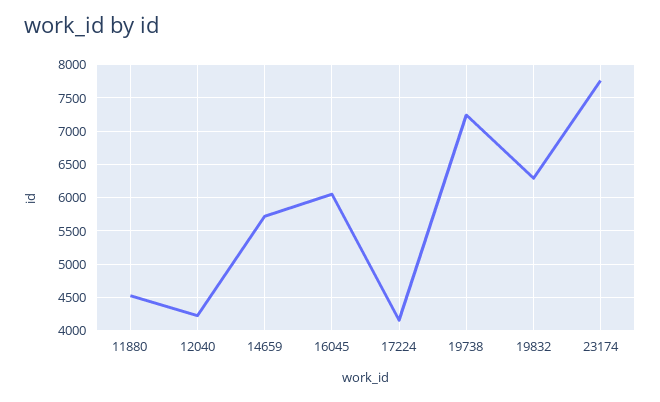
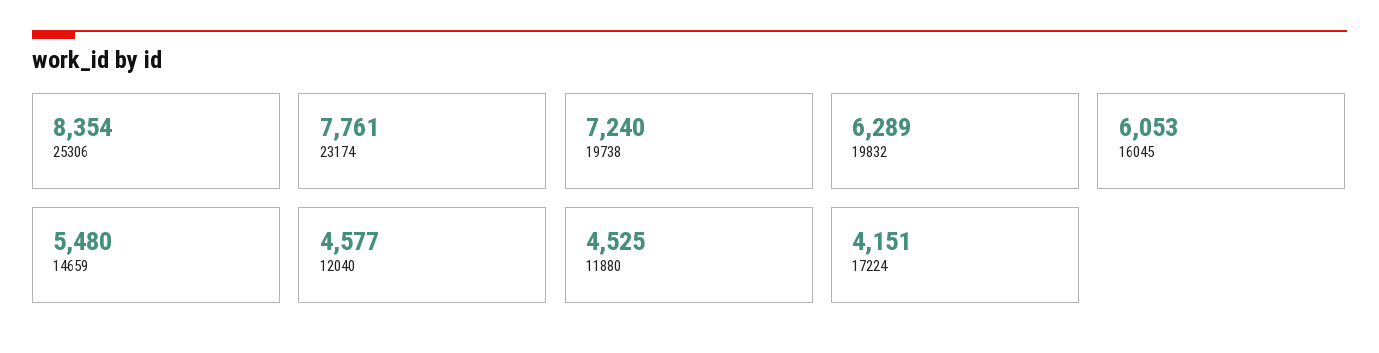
12040: 4200 -> 4577
14659: 5700 -> 5480
25306: none -> 8354

